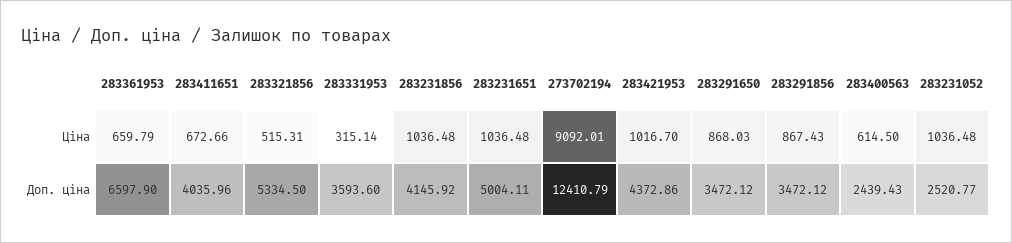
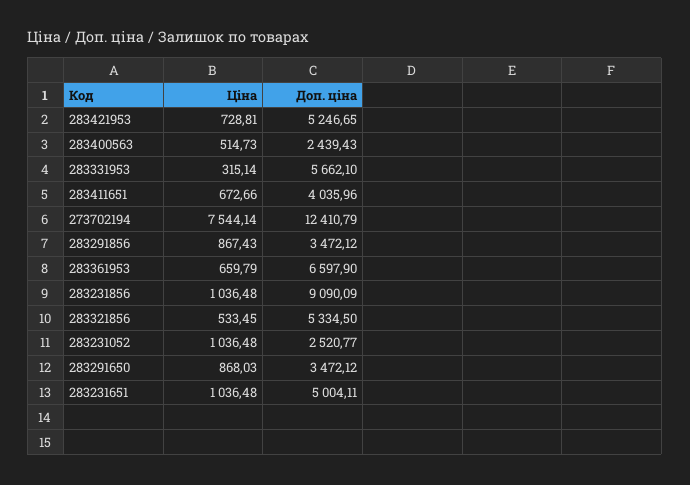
283321856, Ціна: 515.31 -> 533.45
273702194, Ціна: 9092.01 -> 7544.14
283421953, Ціна: 1016.7 -> 728.81
283400563, Ціна: 614.5 -> 514.73
283331953, Доп. ціна: 3593.6 -> 5662.1
283231856, Доп. ціна: 4145.92 -> 9090.09
283421953, Доп. ціна: 4372.86 -> 5246.65

